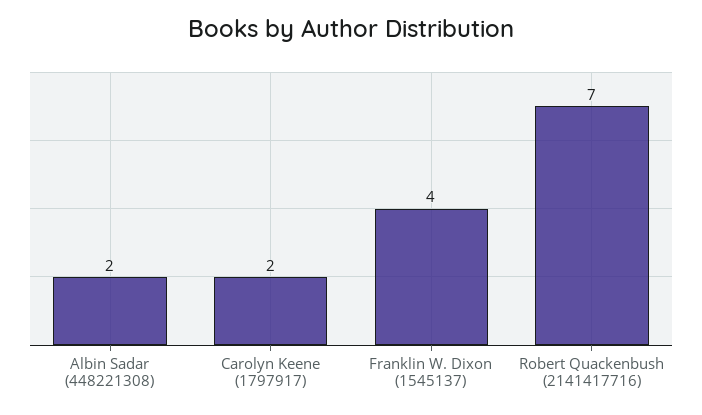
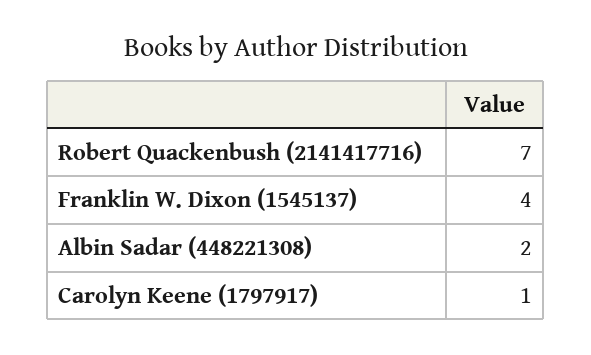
Carolyn Keene (1797917): 2 -> 1

